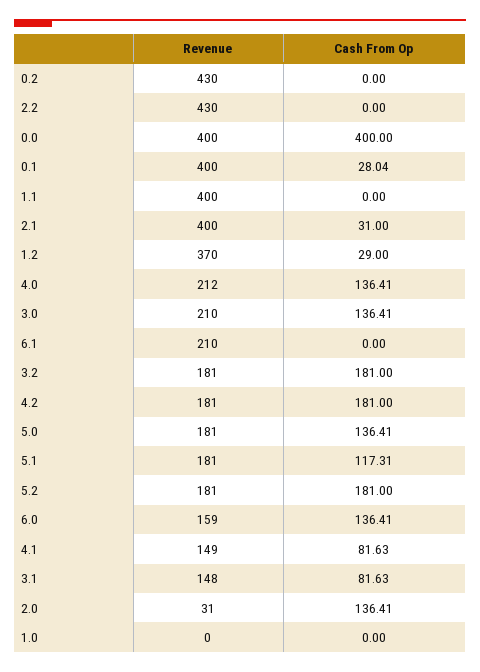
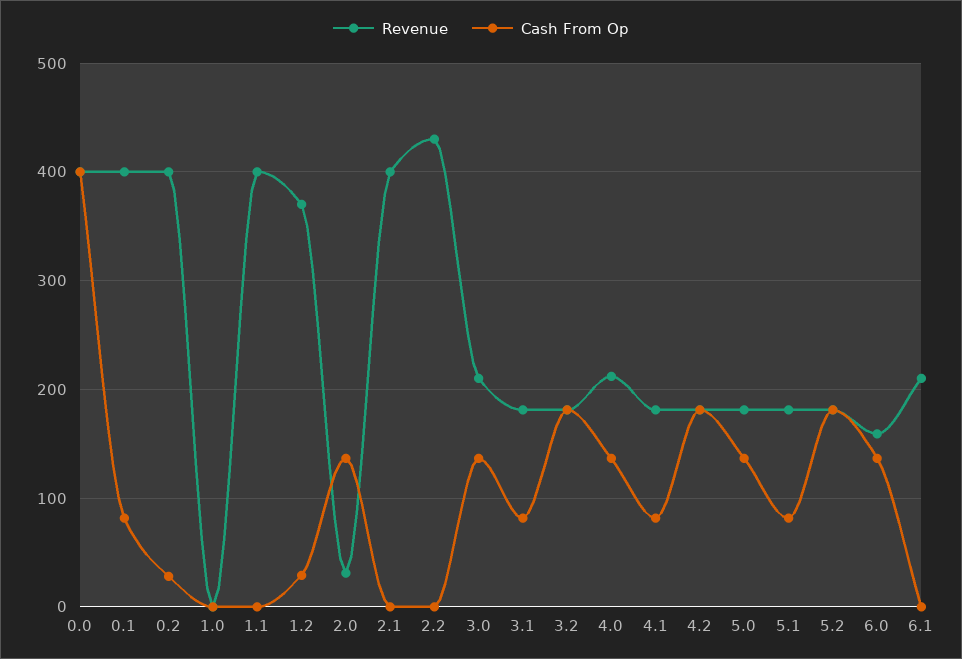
Revenue, 0.2: 430 -> 400
Cash From Op, 0.2: 0 -> 30
Cash From Op, 0.1: 28.04 -> 80
Cash From Op, 2.1: 31 -> 0
Cash From Op, 5.1: 117.31 -> 80
Revenue, 4.1: 149 -> 180
Revenue, 3.1: 148 -> 180

